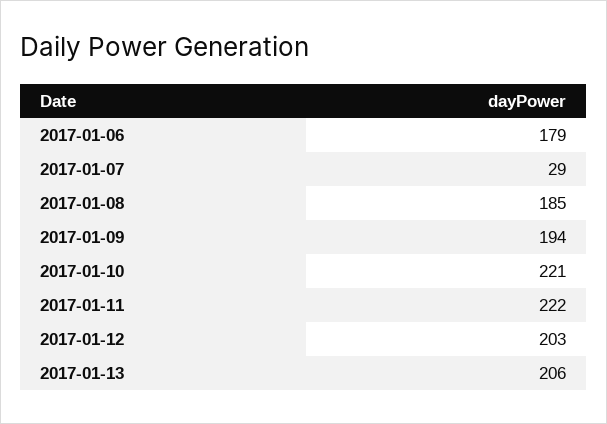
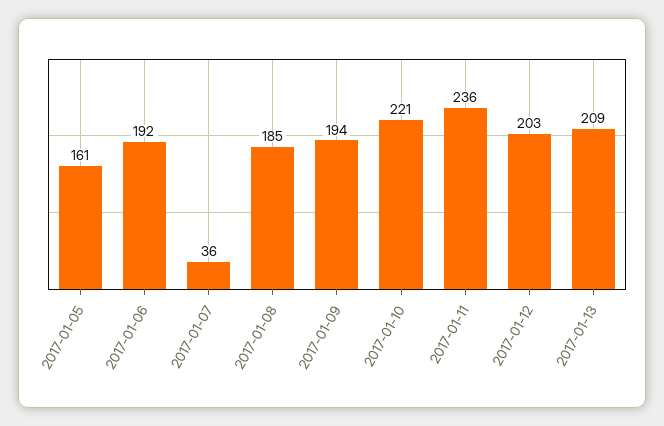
2017-01-06: 179 -> 192
2017-01-07: 29 -> 36
2017-01-11: 222 -> 236
2017-01-13: 206 -> 209
2017-01-05: none -> 161

